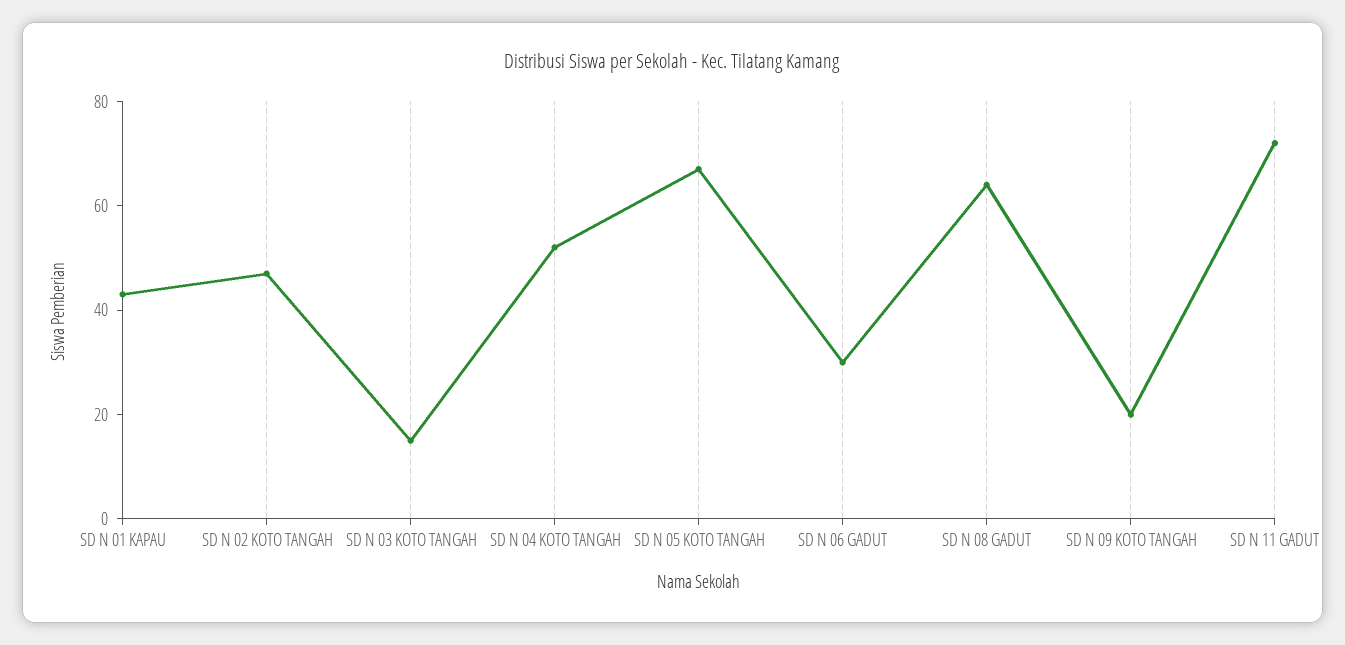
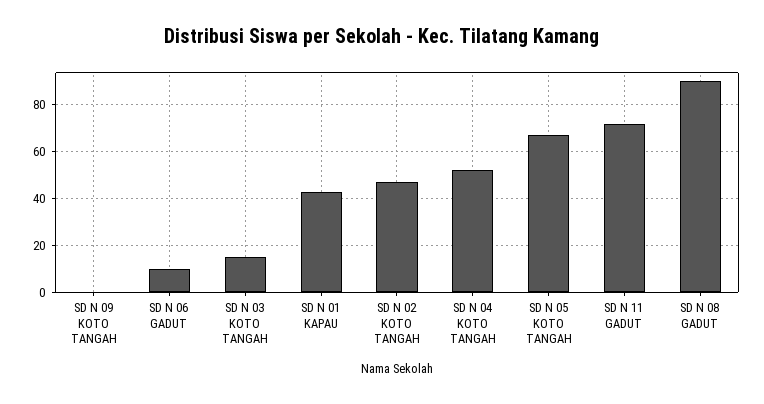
SD N 06 GADUT: 30 -> 10
SD N 08 GADUT: 65 -> 90
SD N 09 KOTO TANGAH: 20 -> 0

